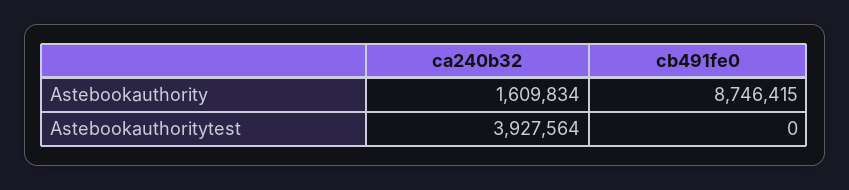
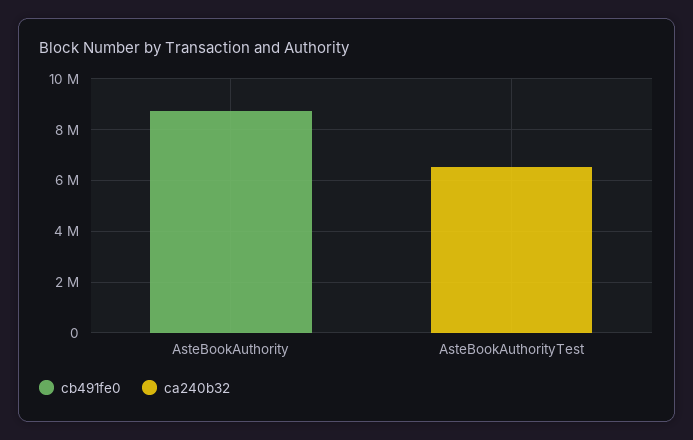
ca240b32, Astebookauthority: 1609834 -> 0
ca240b32, Astebookauthoritytest: 3927564 -> 6500000

